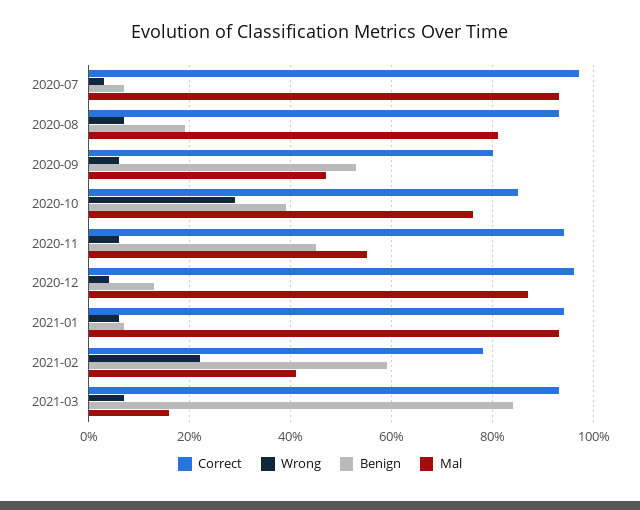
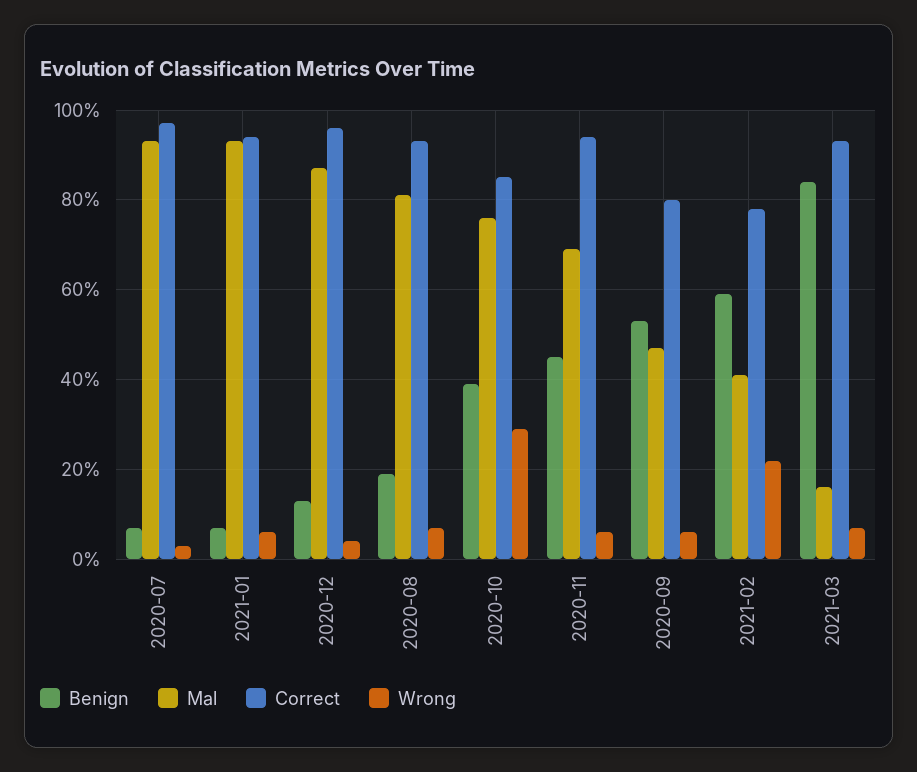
Mal, 2020-11: 55 -> 70

